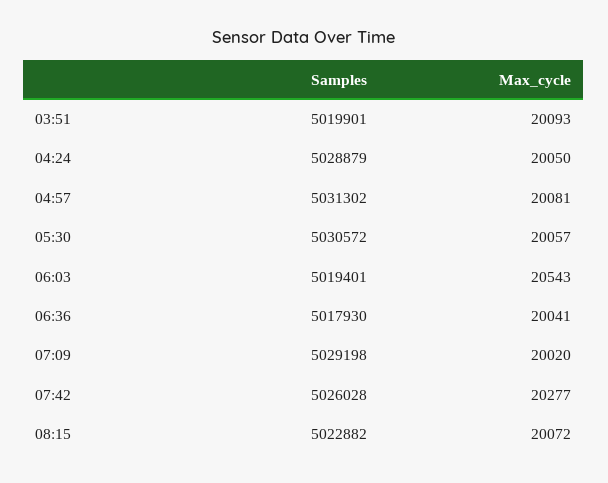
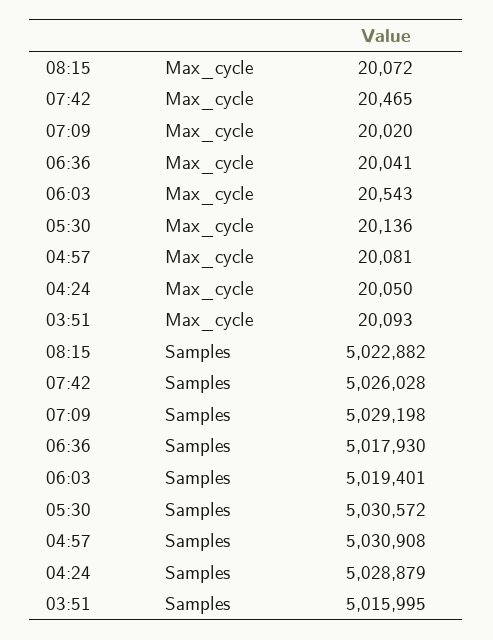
Samples, 03:51: 5019901 -> 5015995
Samples, 04:57: 5031302 -> 5030908
Max_cycle, 05:30: 20057 -> 20136
Max_cycle, 07:42: 20277 -> 20465

